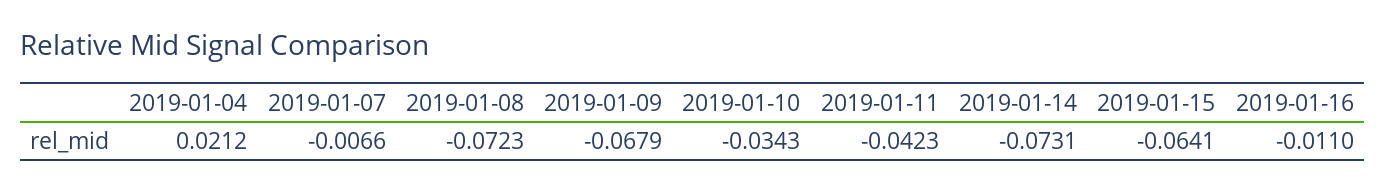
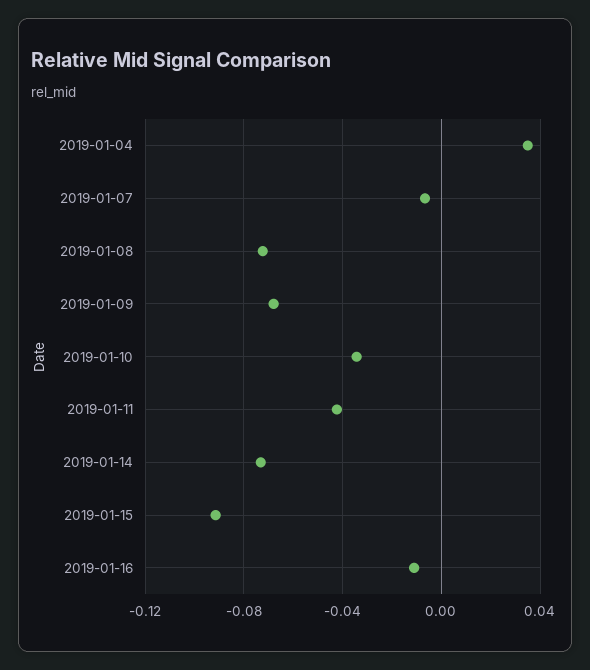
2019-01-04: 0.0212 -> 0.035
2019-01-15: -0.0641 -> -0.09

